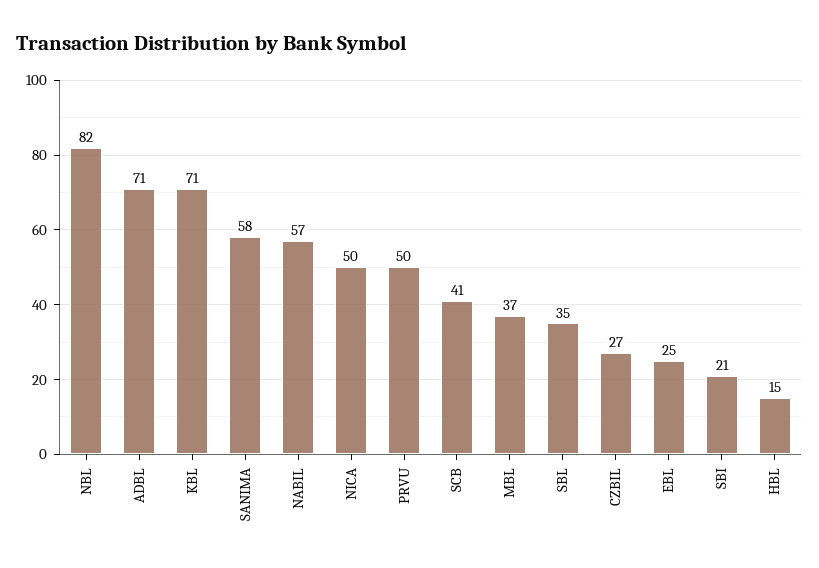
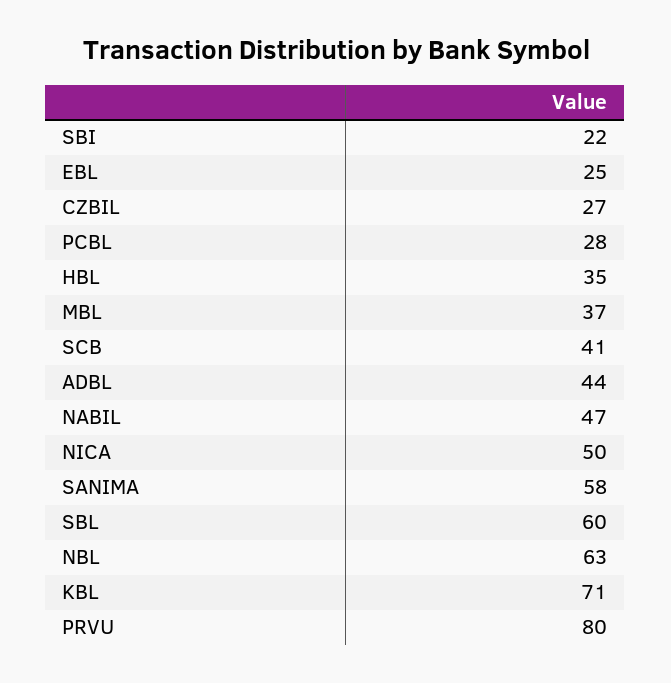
NBL: 82 -> 63
ADBL: 71 -> 44
NABIL: 57 -> 47
PRVU: 50 -> 80
SBL: 35 -> 60
SBI: 21 -> 22
HBL: 15 -> 35
PCBL: none -> 28

